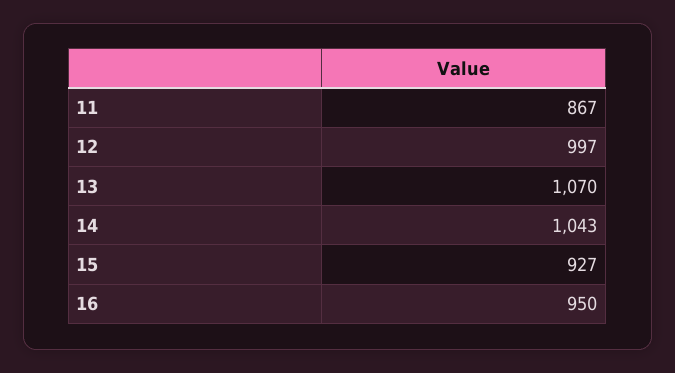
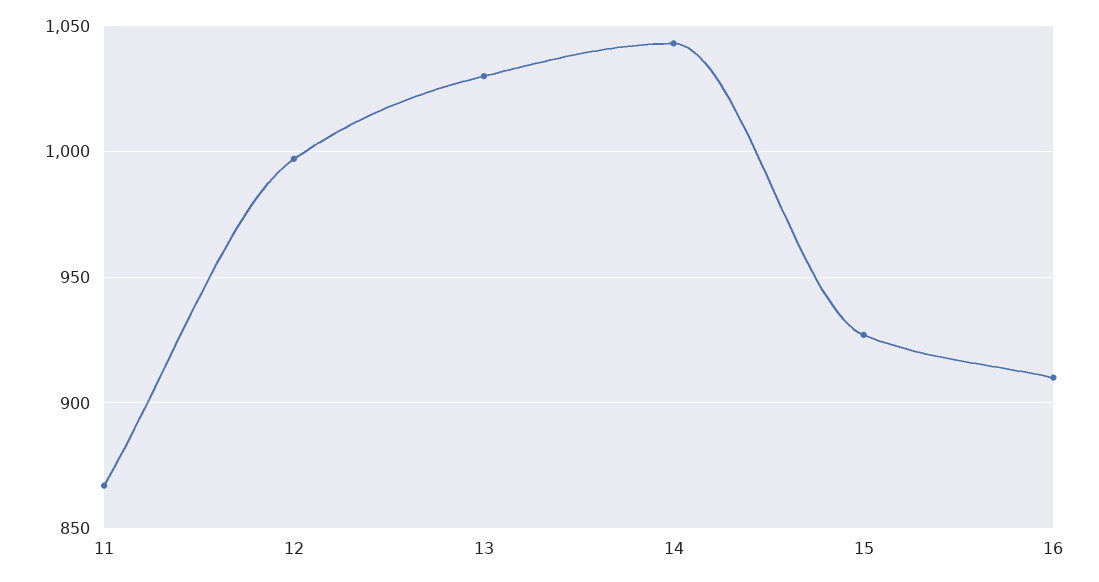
13: 1070 -> 1030
16: 950 -> 910

